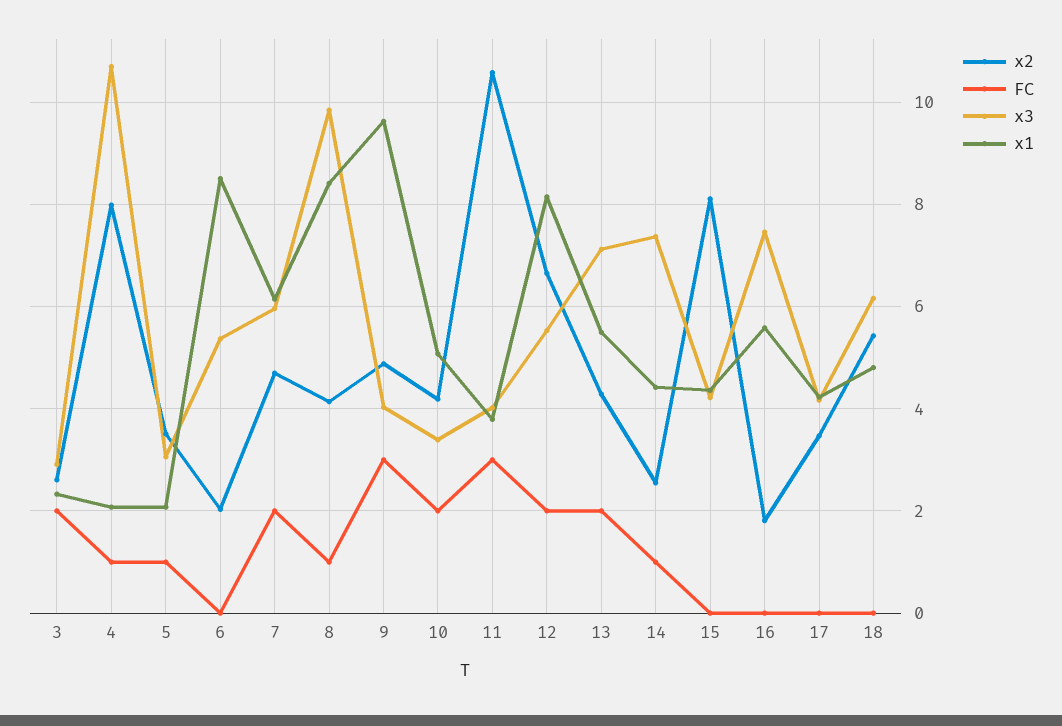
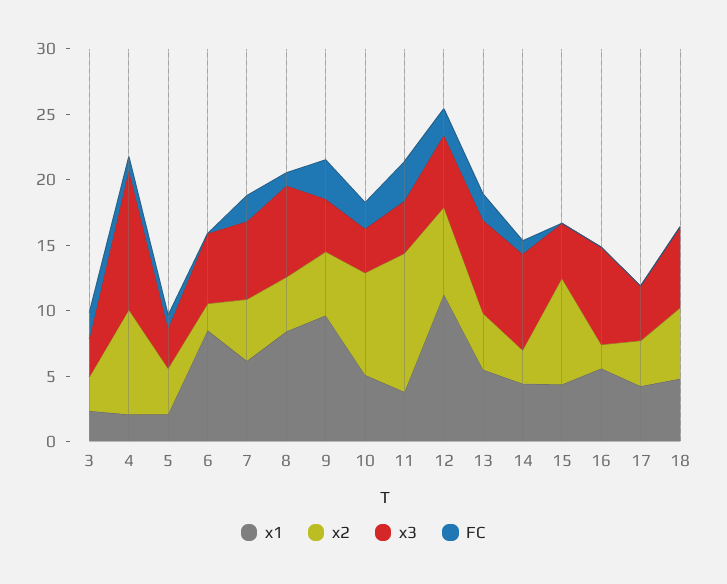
x3, 8: 9.8 -> 7
x2, 10: 4.2 -> 8
x1, 12: 8.2 -> 11

